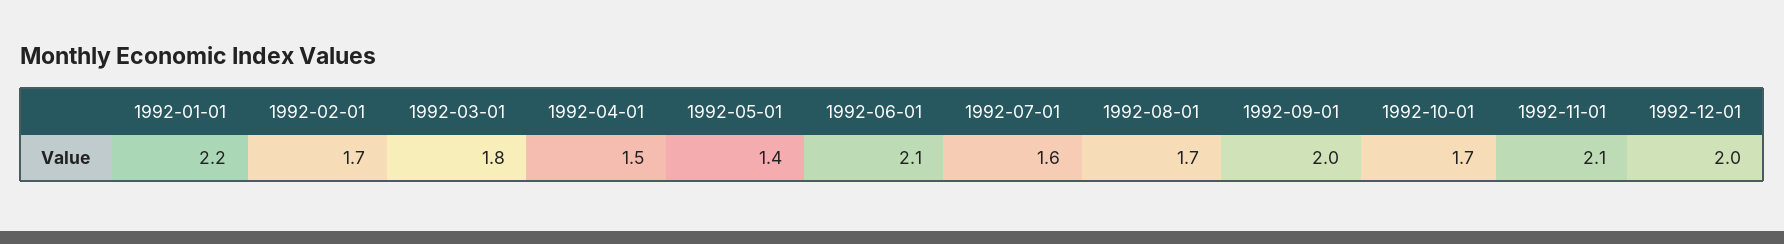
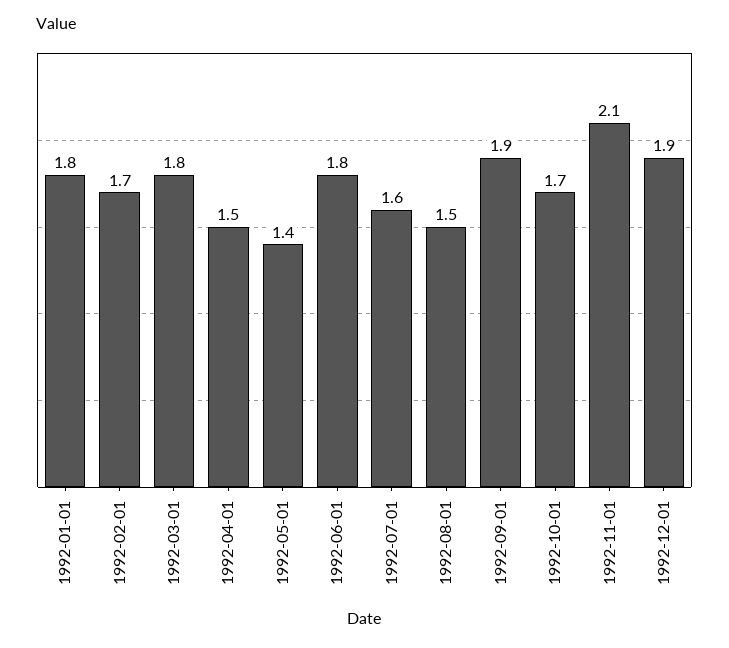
1992-01-01: 2.2 -> 1.8
1992-06-01: 2.1 -> 1.8
1992-08-01: 1.7 -> 1.5
1992-09-01: 2 -> 1.9
1992-12-01: 2 -> 1.9

